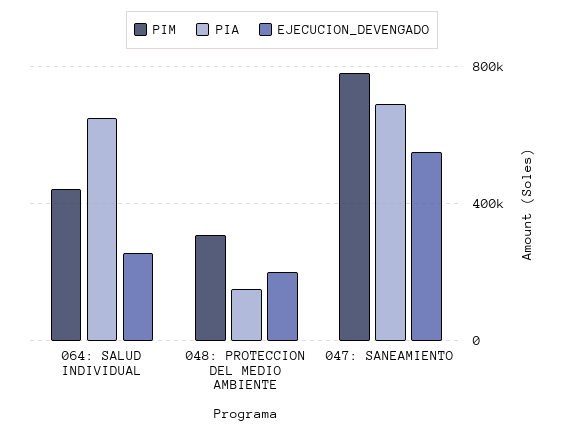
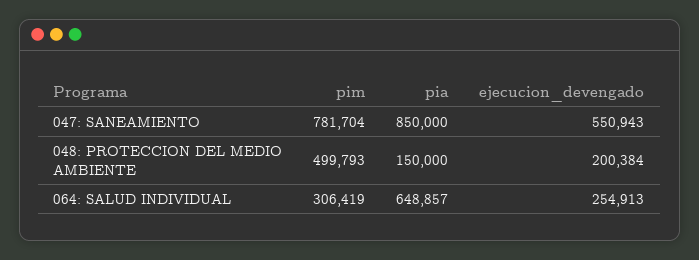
PIM, 064: SALUD INDIVIDUAL: 450000 -> 306419
PIM, 048: PROTECCION DEL MEDIO AMBIENTE: 300000 -> 499793
PIA, 047: SANEAMIENTO: 700000 -> 850000

